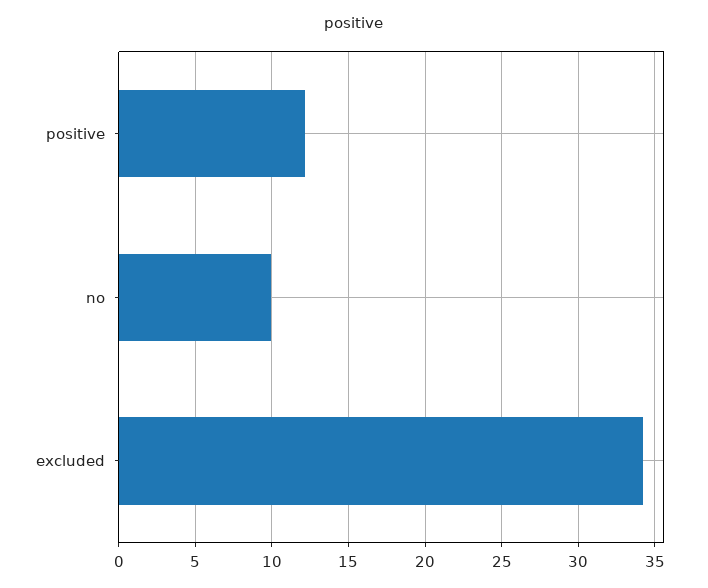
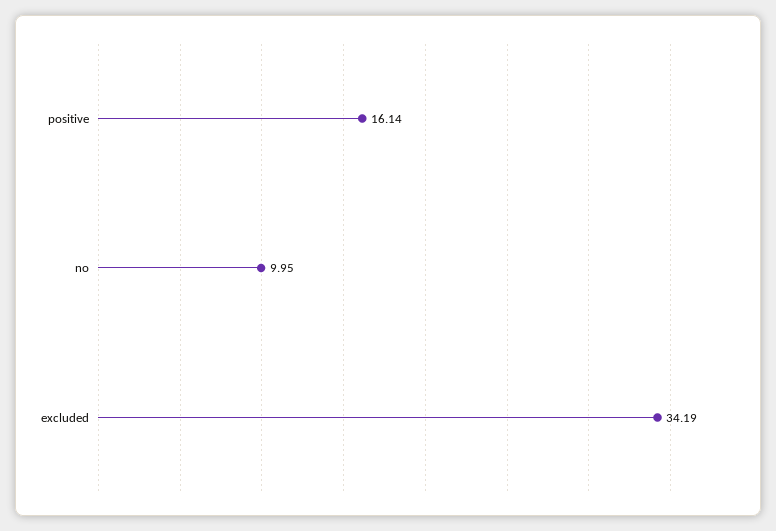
positive: 12 -> 16.14

